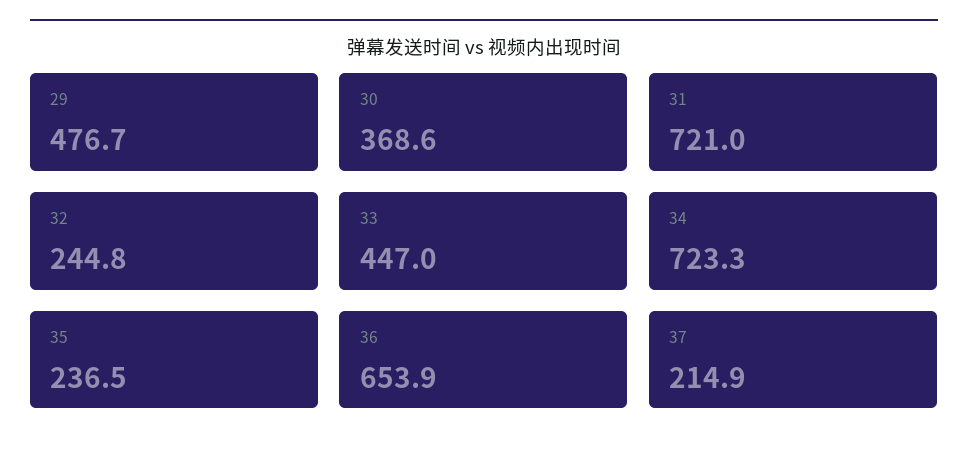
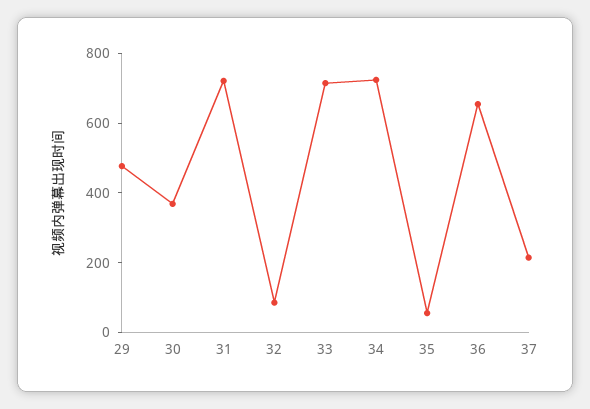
32: 244.8 -> 100
33: 447 -> 700
35: 236.5 -> 50

